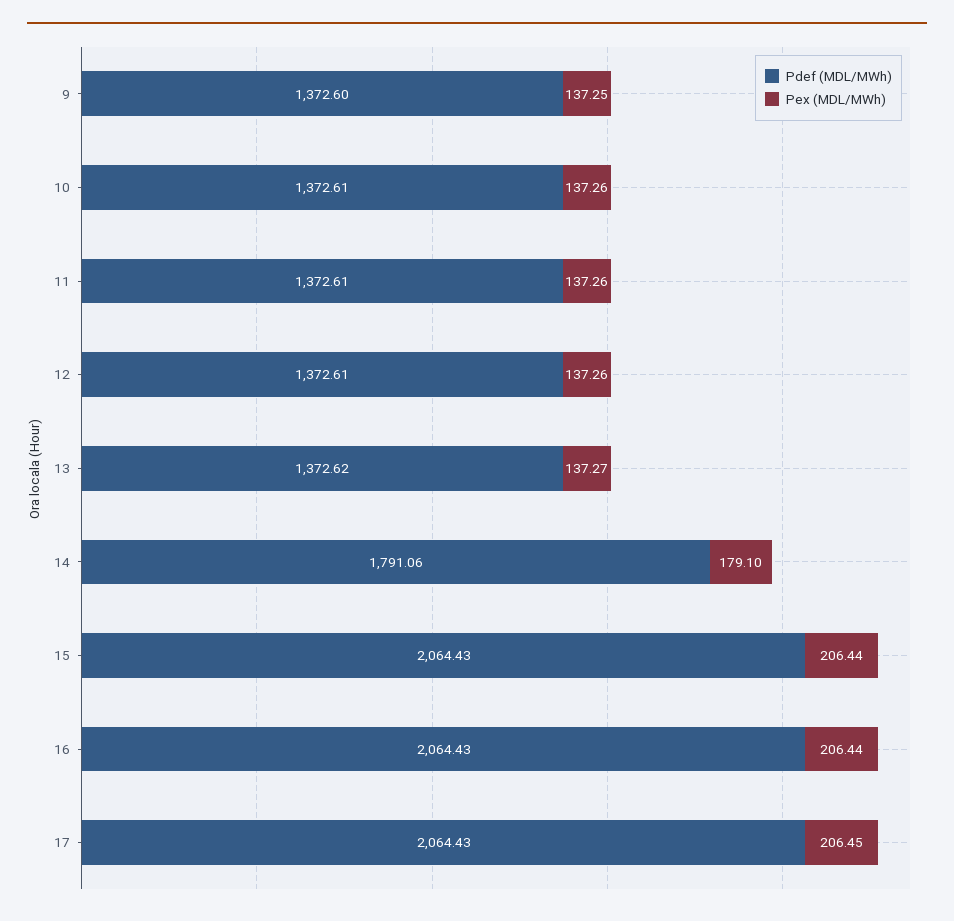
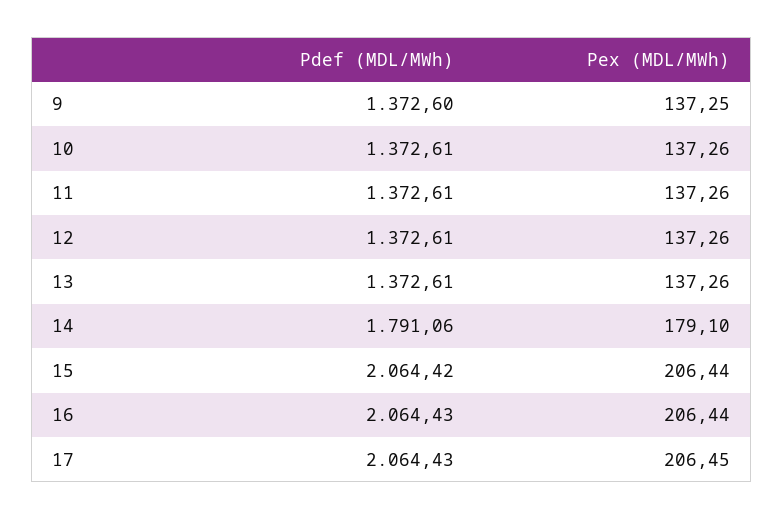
Pdef (MDL/MWh), 13: 1372.62 -> 1372.61
Pex (MDL/MWh), 13: 137.27 -> 137.26
Pdef (MDL/MWh), 15: 2064.43 -> 2064.42

